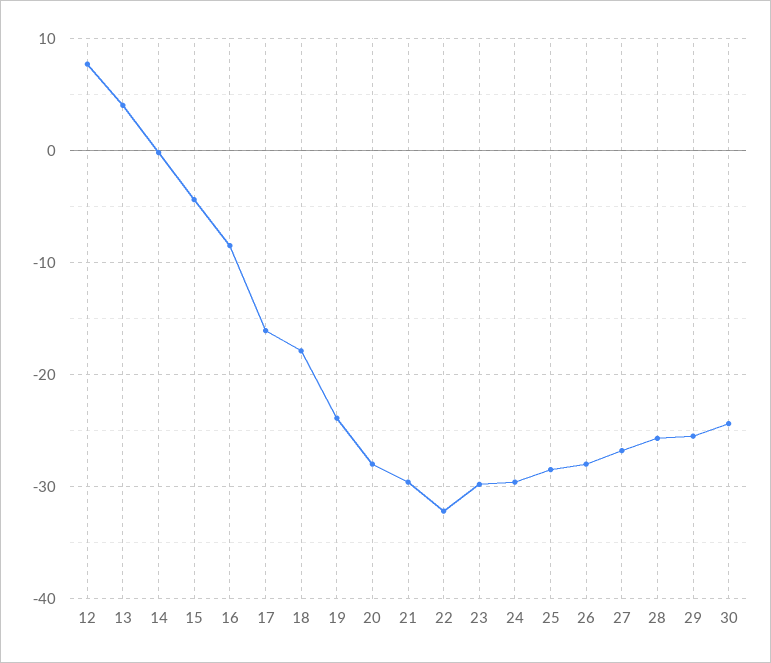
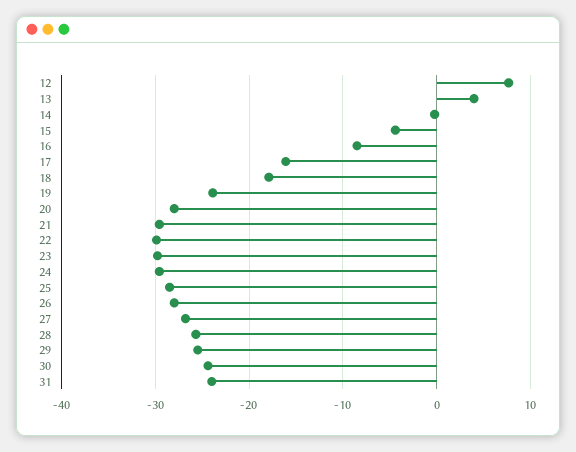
22: -32 -> -30
31: none -> -24

